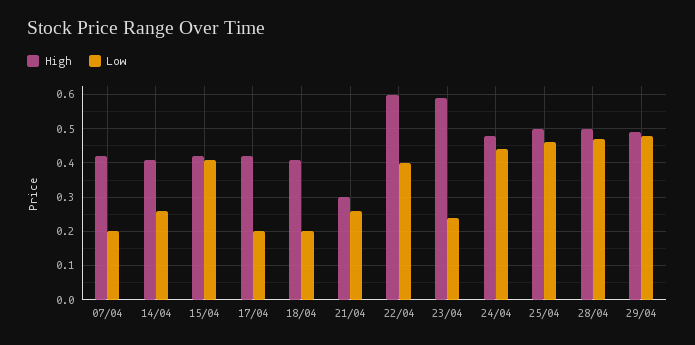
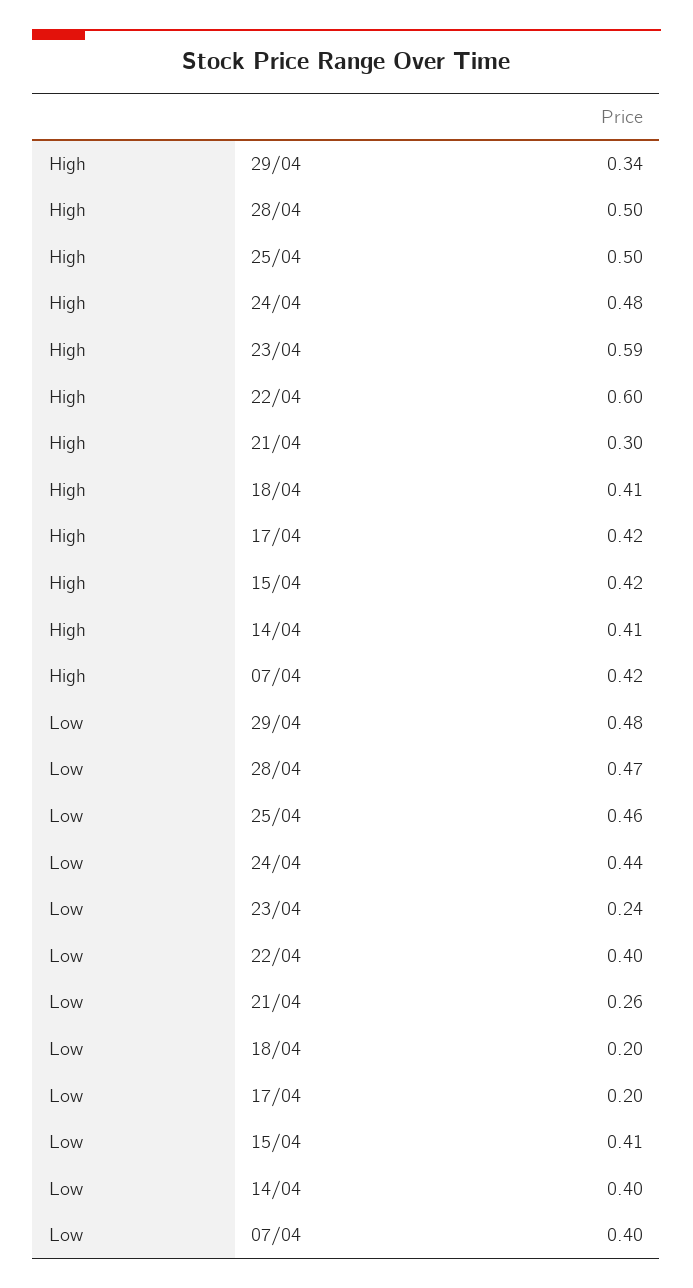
Low, 07/04: 0.2 -> 0.4
Low, 14/04: 0.25 -> 0.4
High, 29/04: 0.5 -> 0.34

